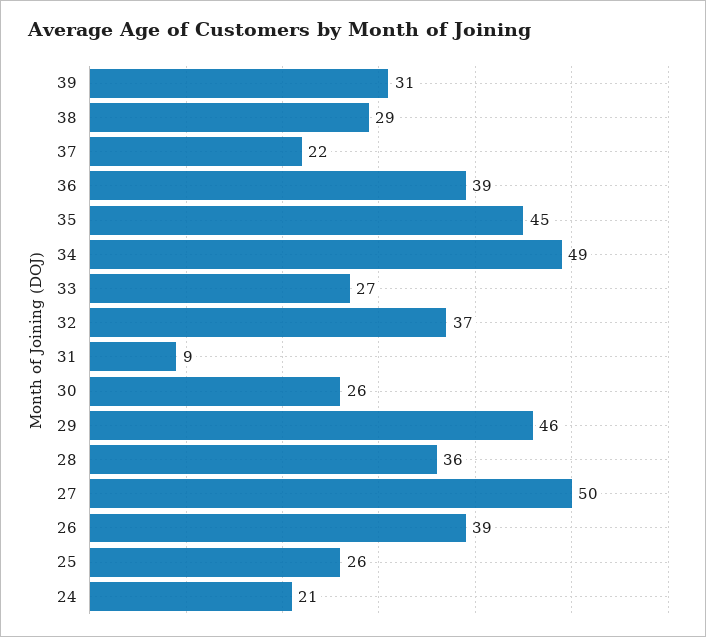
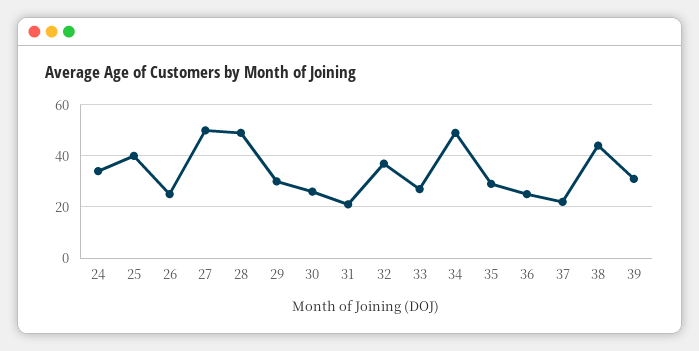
38: 29 -> 45
36: 39 -> 25
35: 45 -> 30
31: 9 -> 20
29: 46 -> 30
28: 36 -> 50
26: 39 -> 25
25: 26 -> 40
24: 21 -> 35

